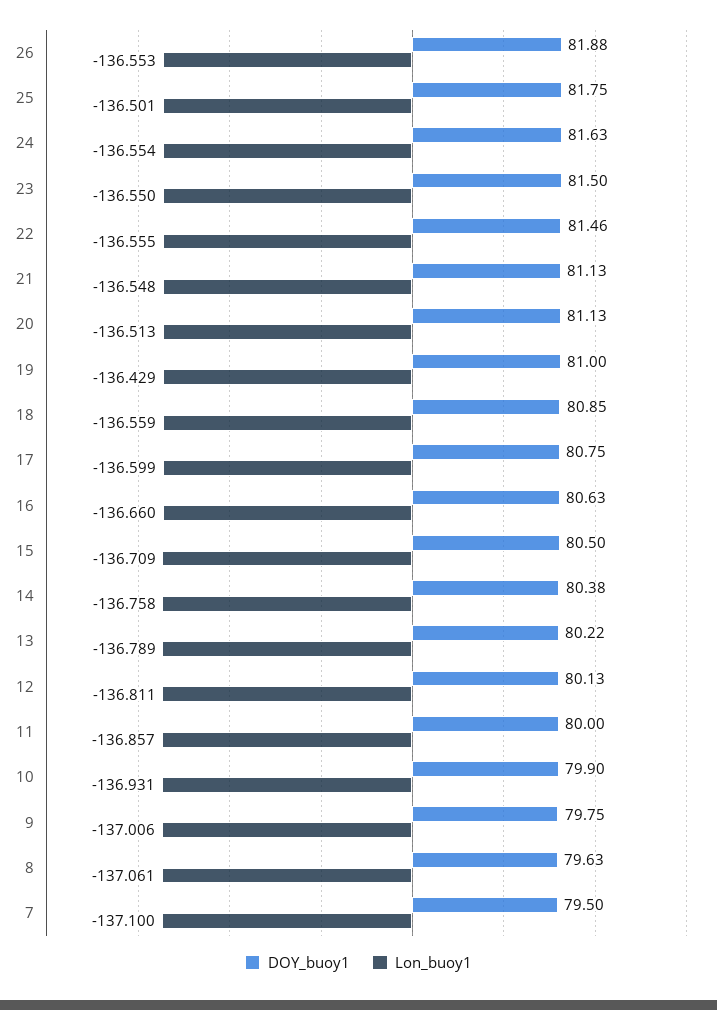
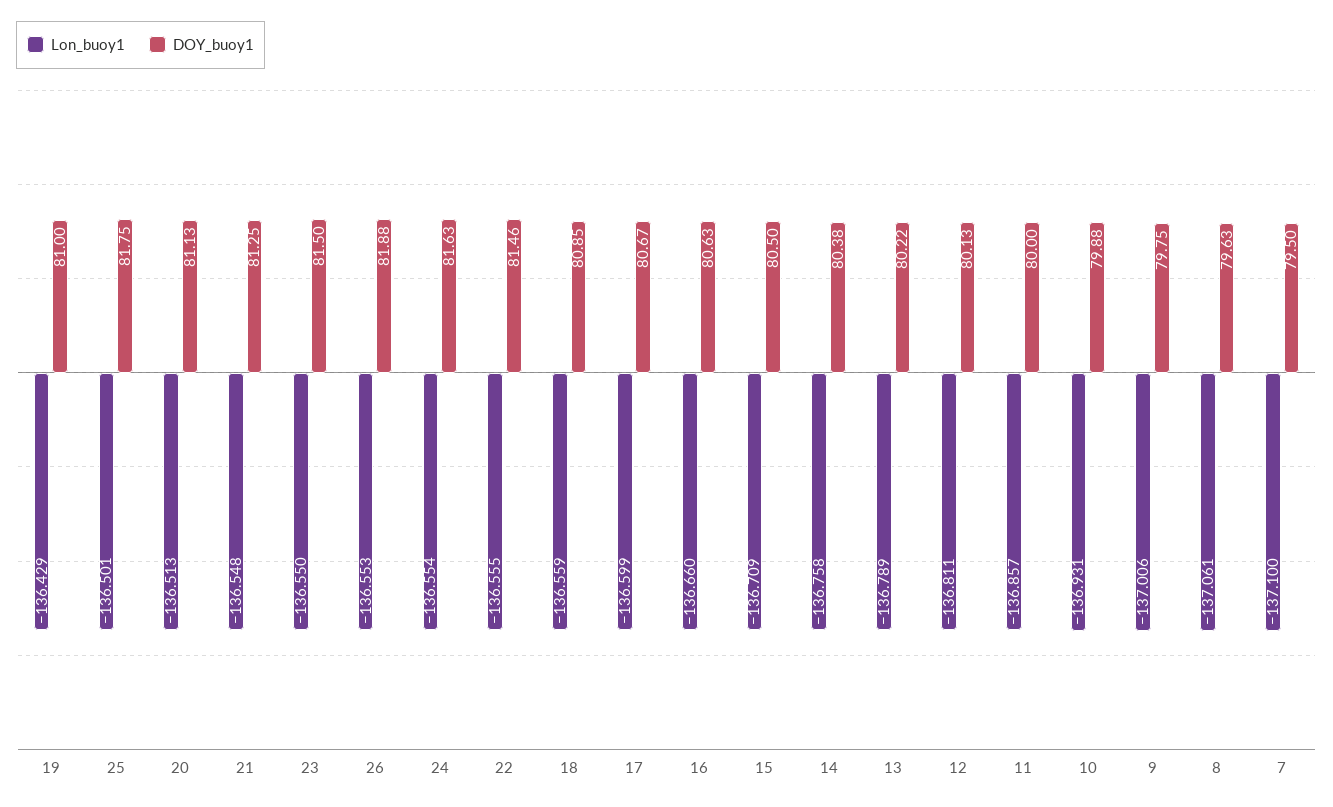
DOY_buoy1, 21: 81.13 -> 81.25
DOY_buoy1, 17: 80.75 -> 80.67
DOY_buoy1, 10: 79.9 -> 79.88

